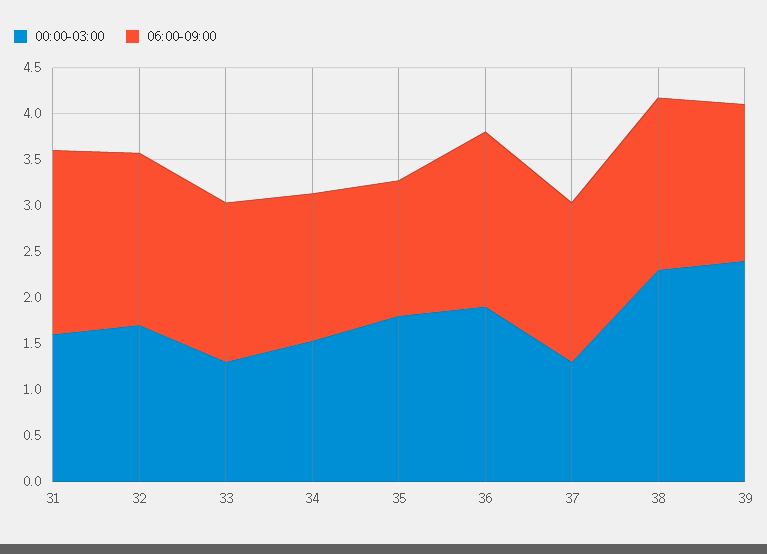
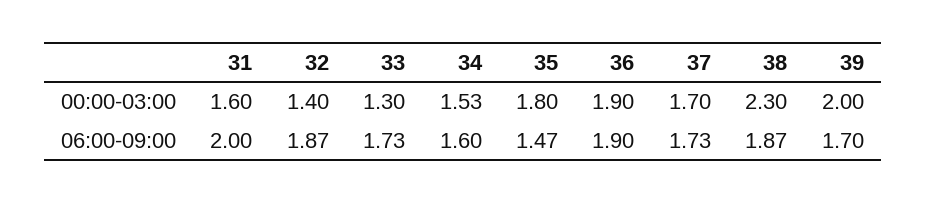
00:00-03:00, 32: 1.7 -> 1.4
00:00-03:00, 37: 1.3 -> 1.7
00:00-03:00, 39: 2.4 -> 2

